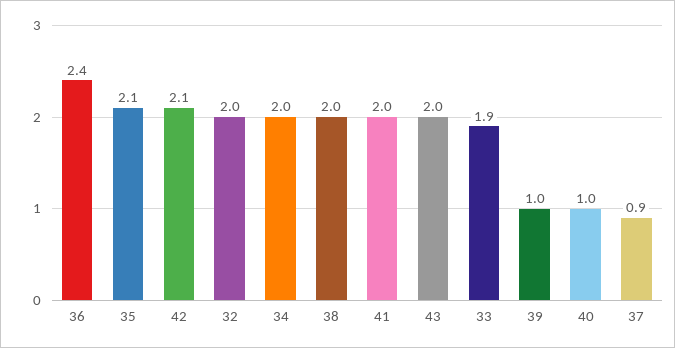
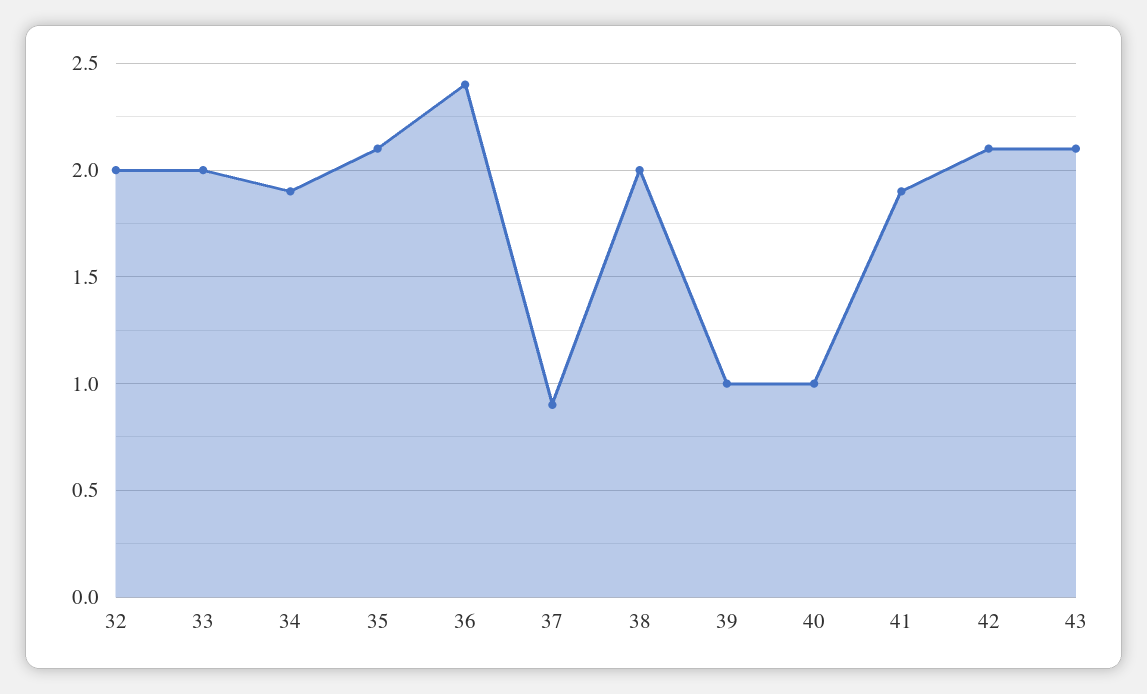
34: 2 -> 1.9
41: 2 -> 1.9
43: 2 -> 2.1
33: 1.9 -> 2

